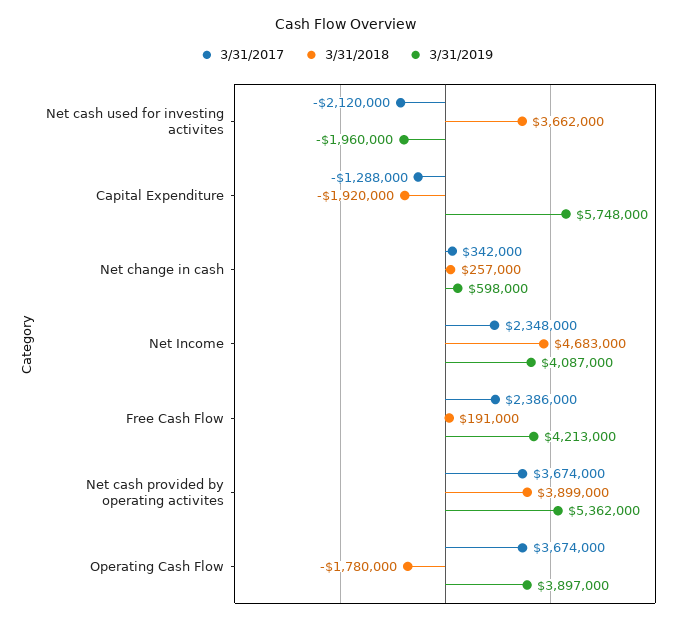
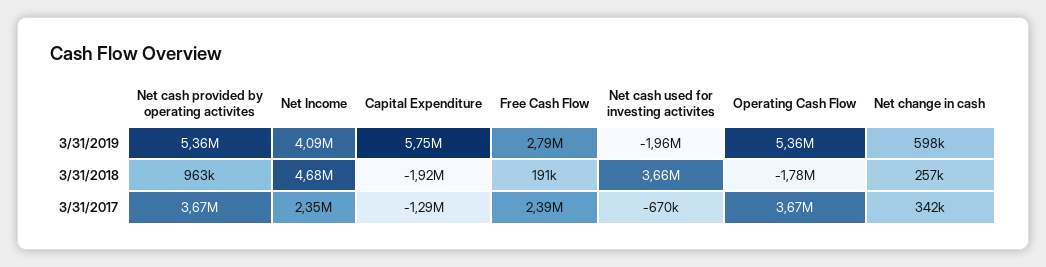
3/31/2017, Net cash used for investing activites: -2120000 -> -670000
3/31/2019, Free Cash Flow: 4213000 -> 2790000
3/31/2018, Net cash provided by operating activites: 3899000 -> 963000
3/31/2019, Operating Cash Flow: 3897000 -> 5360000

